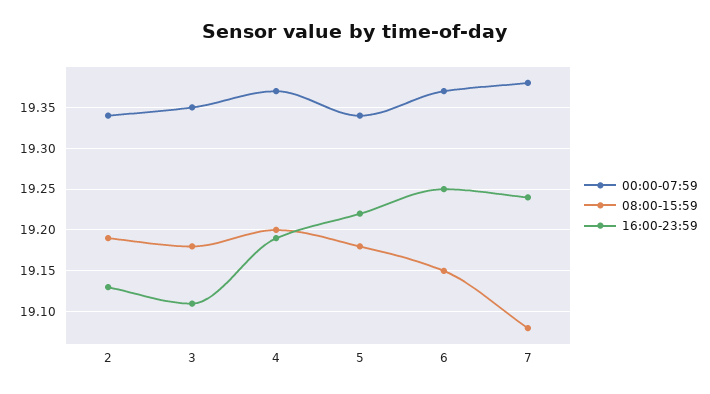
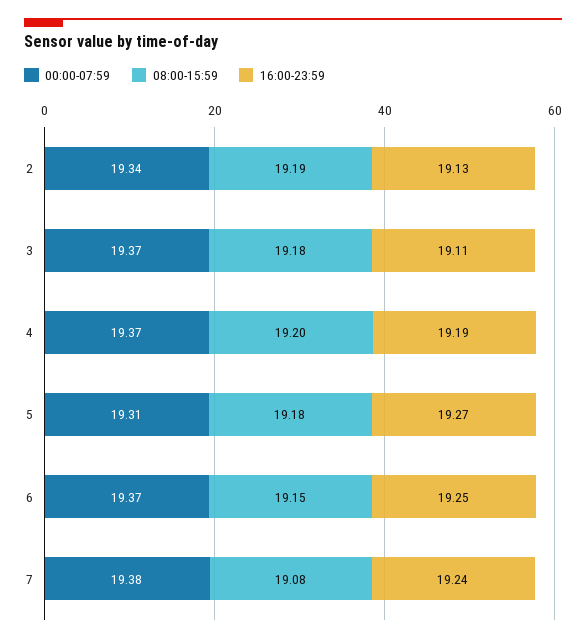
00:00-07:59, 3: 19.35 -> 19.37
00:00-07:59, 5: 19.34 -> 19.31
16:00-23:59, 5: 19.22 -> 19.27

